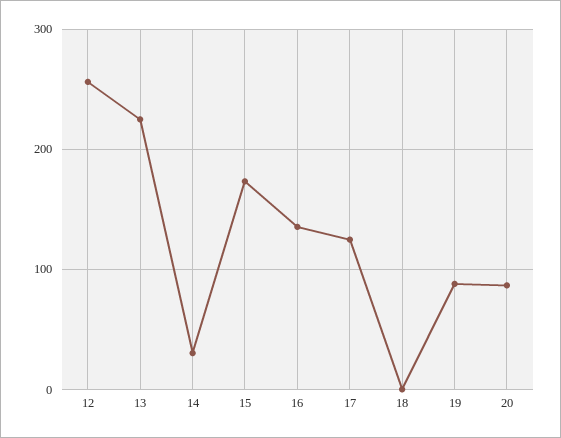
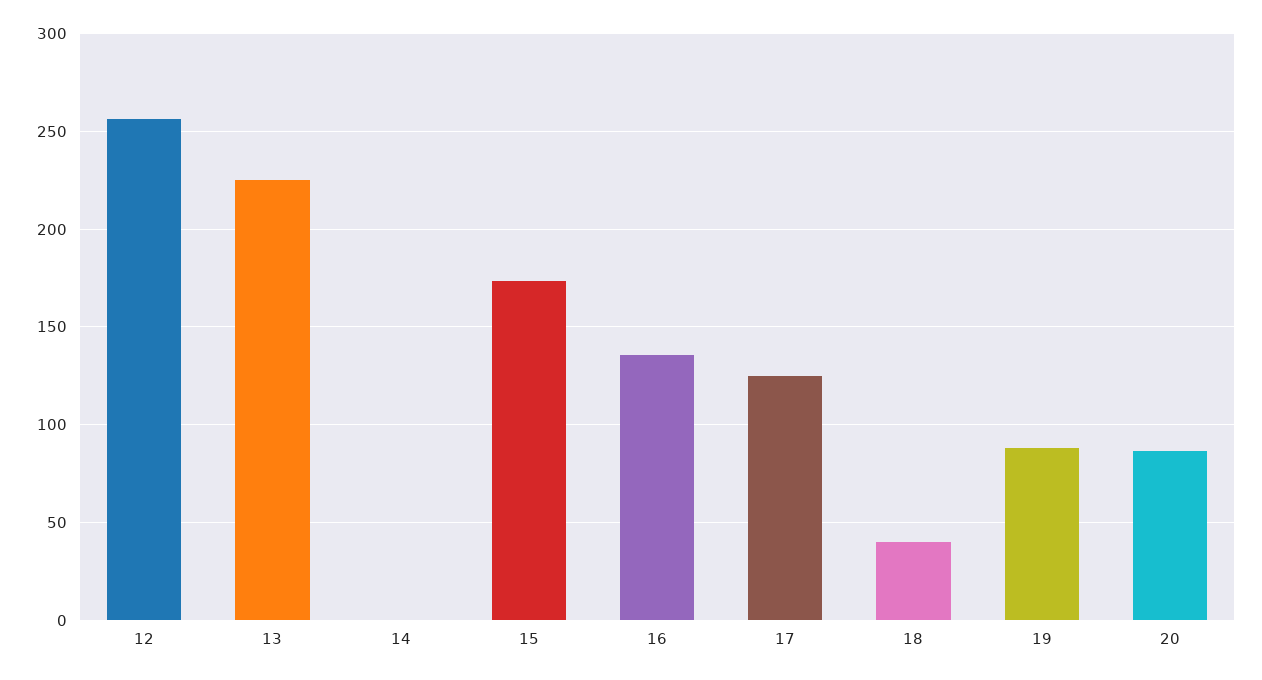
14: 30 -> 0
18: 0 -> 40

